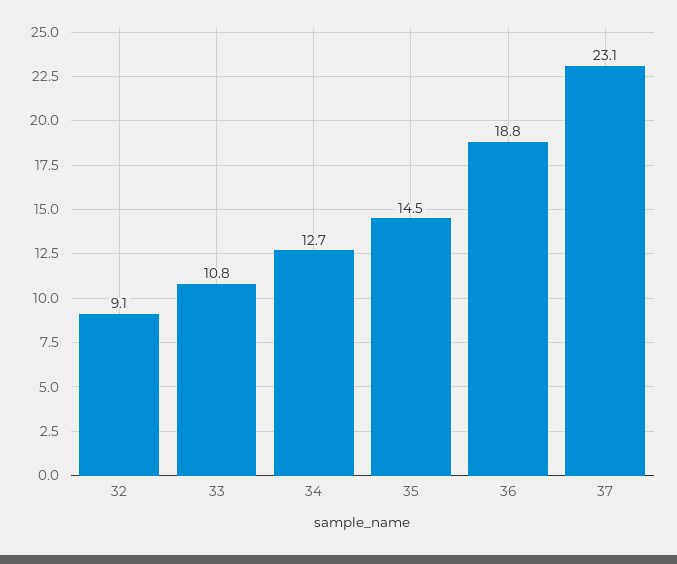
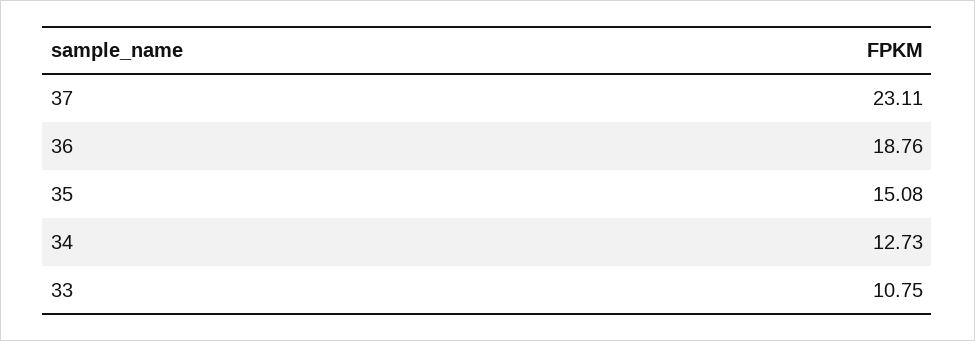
32: 9.1 -> none
35: 14.5 -> 15.08

